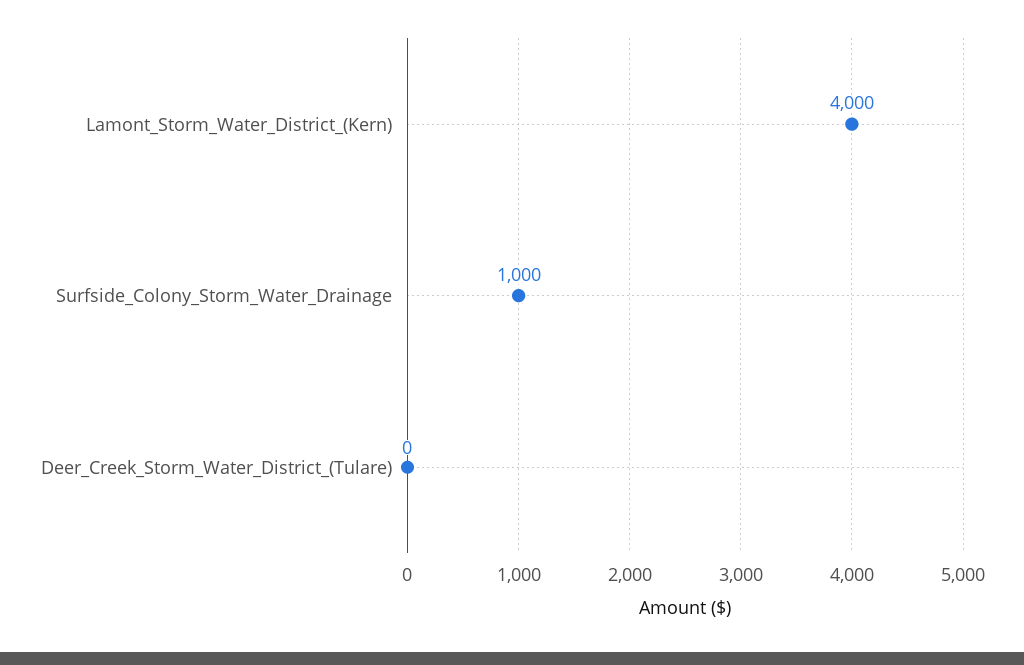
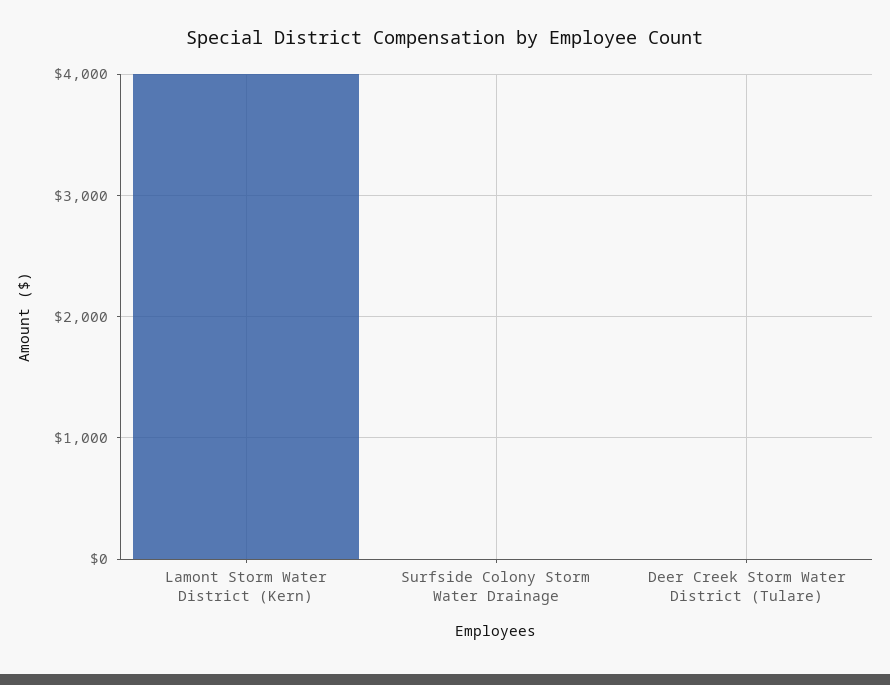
Surfside_Colony_Storm_Water_Drainage: 1000 -> 0

